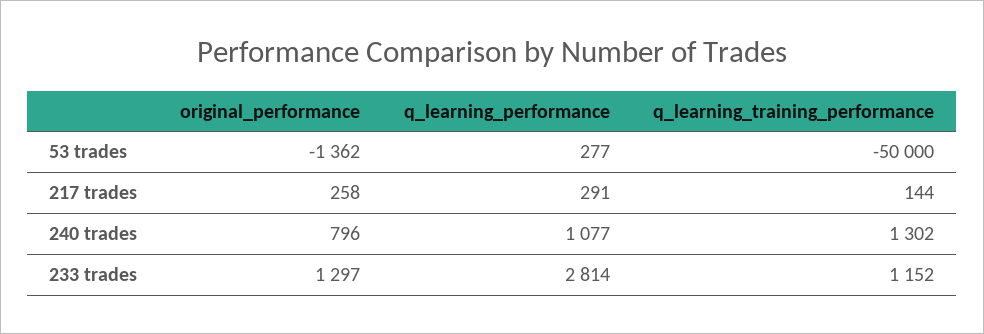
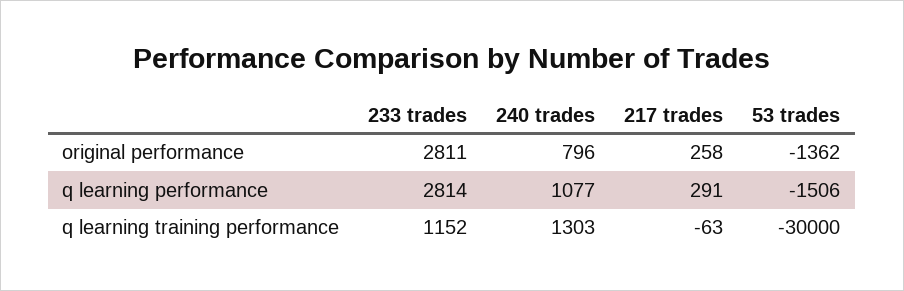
q_learning_performance, 53 trades: 277 -> -1506
q_learning_training_performance, 53 trades: -50000 -> -30000
q_learning_training_performance, 217 trades: 144 -> -63
q_learning_training_performance, 240 trades: 1302 -> 1303
original_performance, 233 trades: 1297 -> 2811

